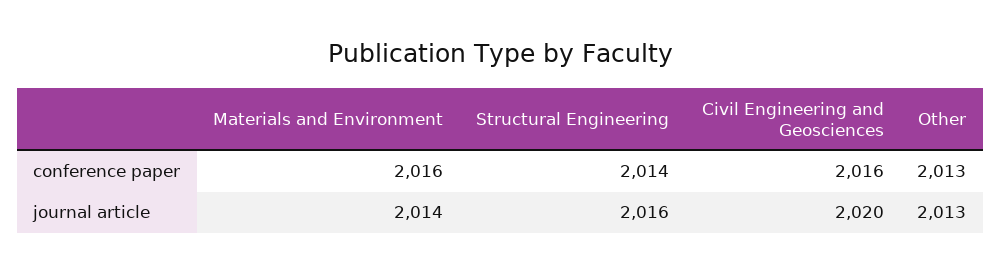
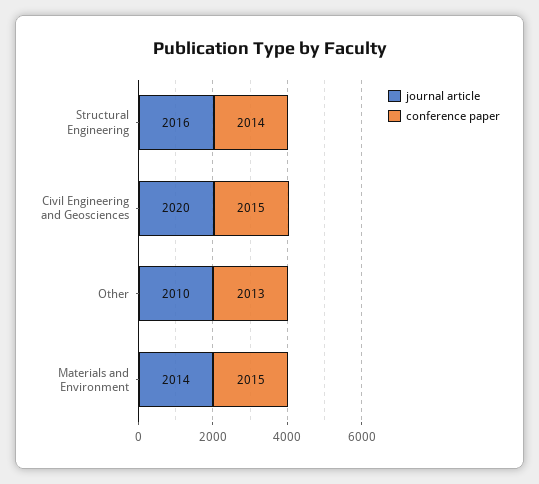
conference paper, Materials and Environment: 2016 -> 2015
conference paper, Civil Engineering and Geosciences: 2016 -> 2015
journal article, Other: 2013 -> 2010

